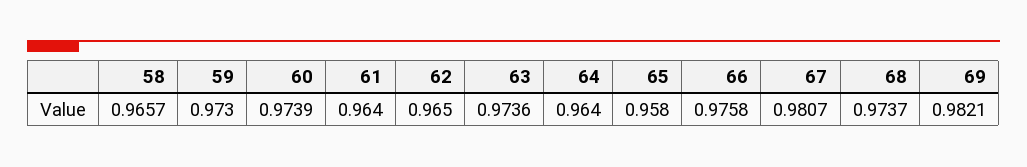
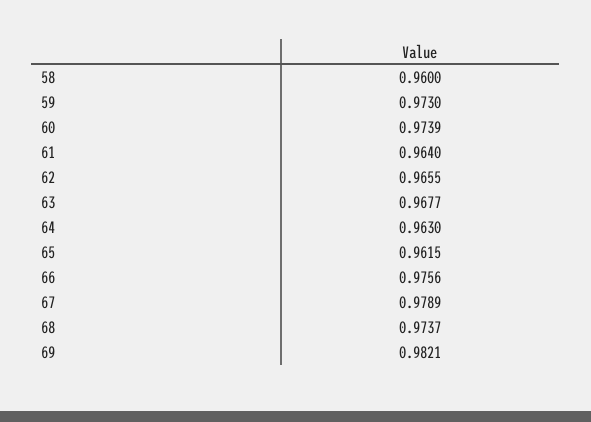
58: 0.9657 -> 0.96
62: 0.965 -> 0.9655
63: 0.9736 -> 0.9677
64: 0.964 -> 0.963
65: 0.958 -> 0.9615
66: 0.9758 -> 0.9756
67: 0.9807 -> 0.9789

